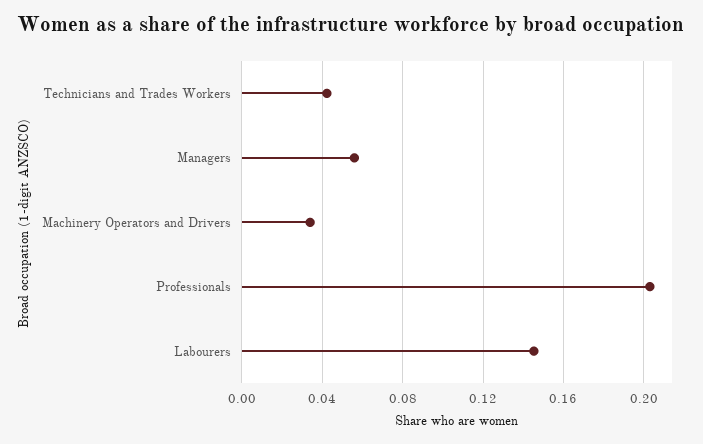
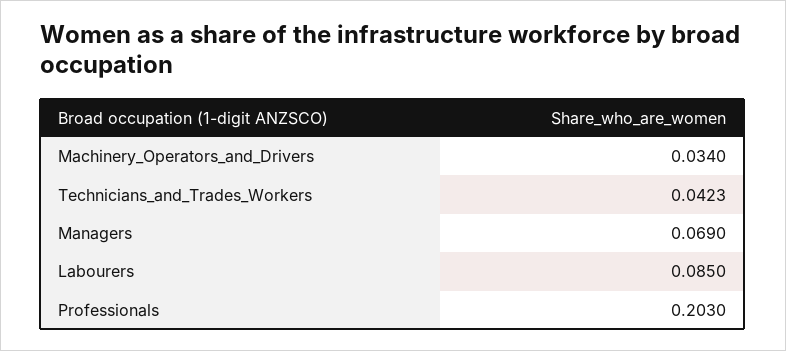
Managers: 0.055 -> 0.069
Labourers: 0.145 -> 0.085

